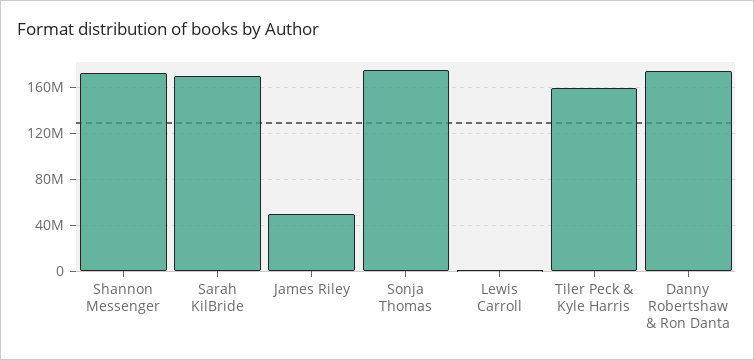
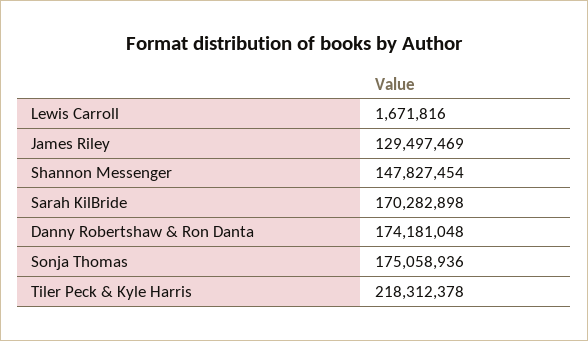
Shannon Messenger: 170000000 -> 147827454
James Riley: 50000000 -> 129497469
Tiler Peck & Kyle Harris: 160000000 -> 218312378

